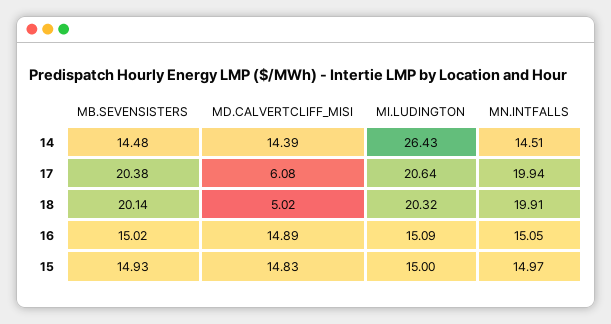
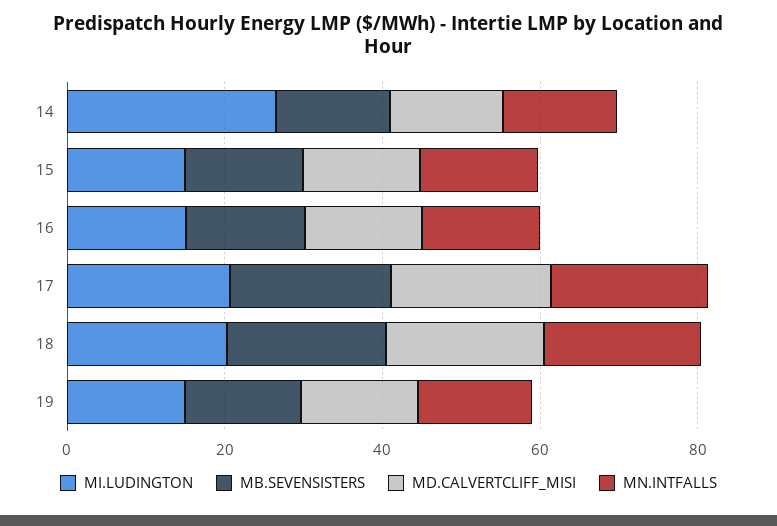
MD.CALVERTCLIFF_MISI, 17: 6.08 -> 20
MD.CALVERTCLIFF_MISI, 18: 5.02 -> 20
MI.LUDINGTON, 19: none -> 15
MB.SEVENSISTERS, 19: none -> 15
MD.CALVERTCLIFF_MISI, 19: none -> 15
MN.INTFALLS, 19: none -> 15

